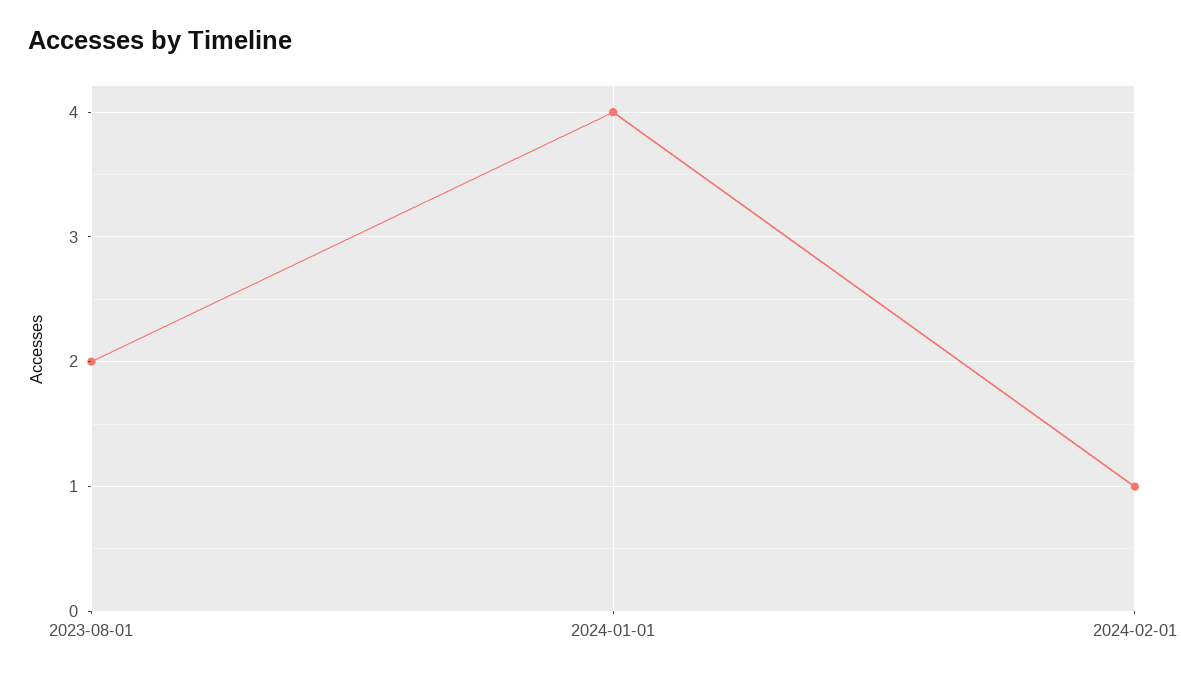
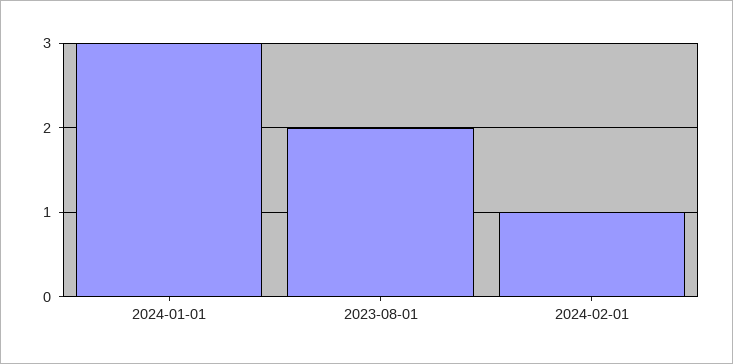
2024-01-01: 4 -> 3

